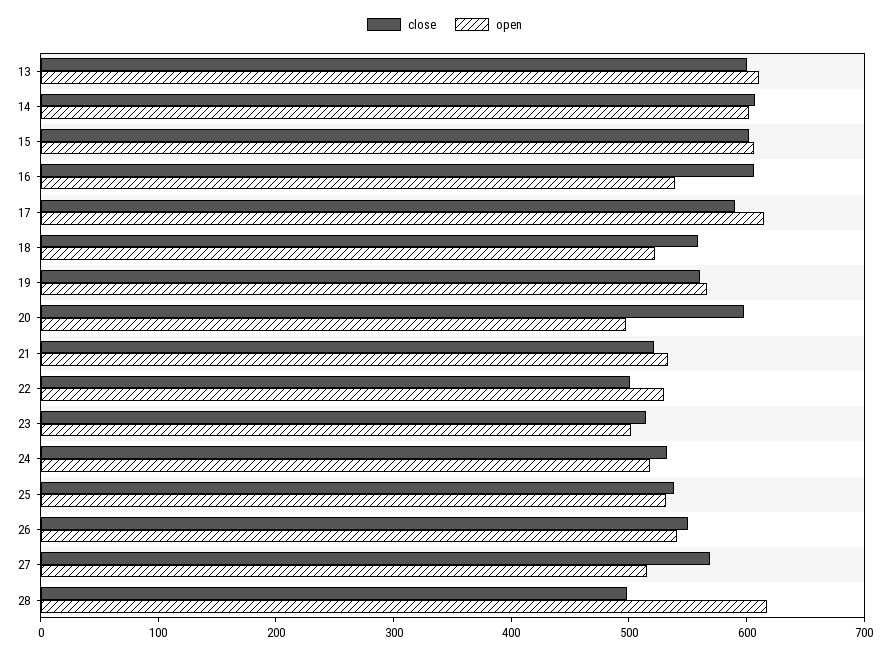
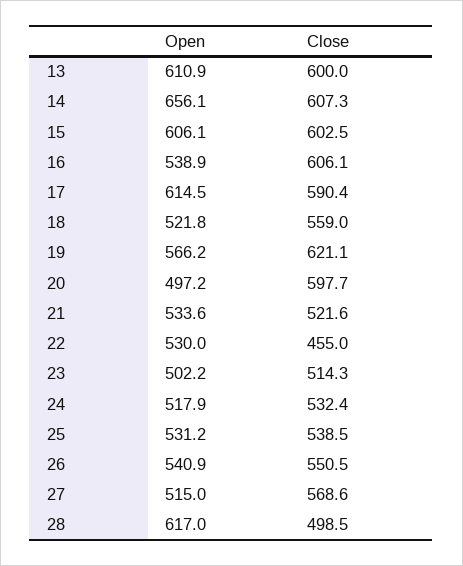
open, 14: 600 -> 656.1
close, 19: 560 -> 621.1
close, 22: 500 -> 455

